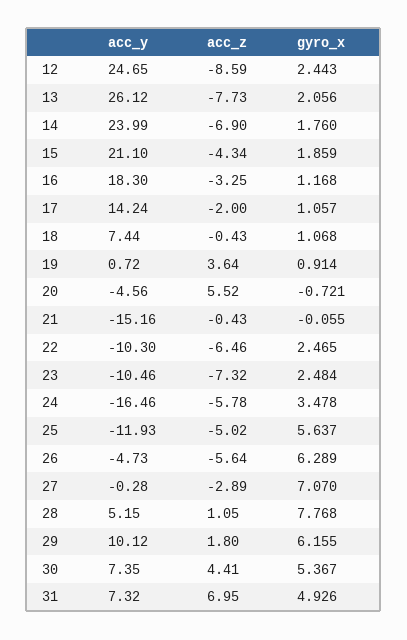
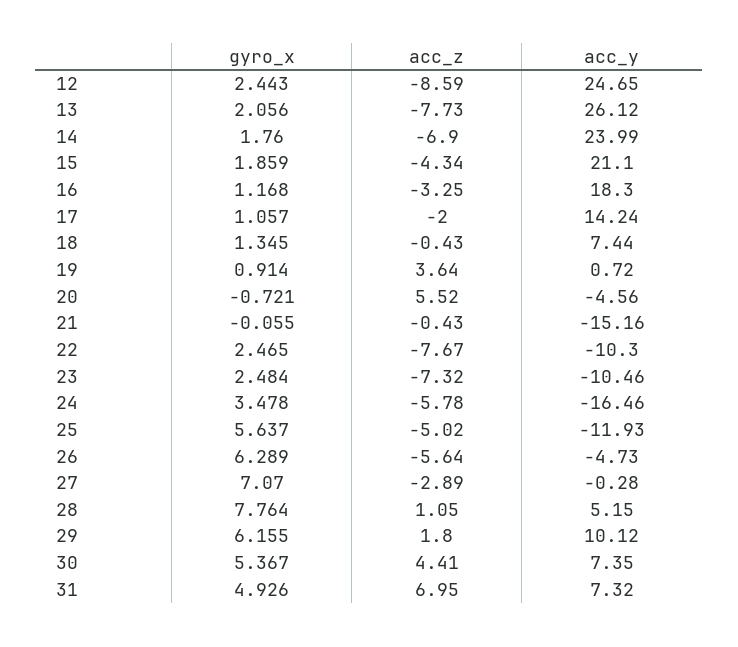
gyro_x, 18: 1.068 -> 1.345
acc_z, 22: -6.46 -> -7.67
gyro_x, 28: 7.768 -> 7.764

